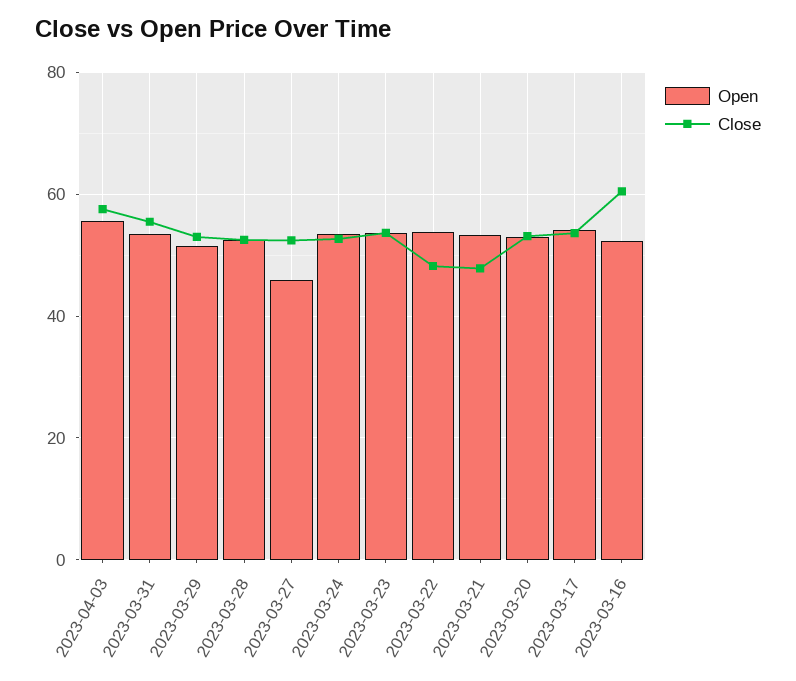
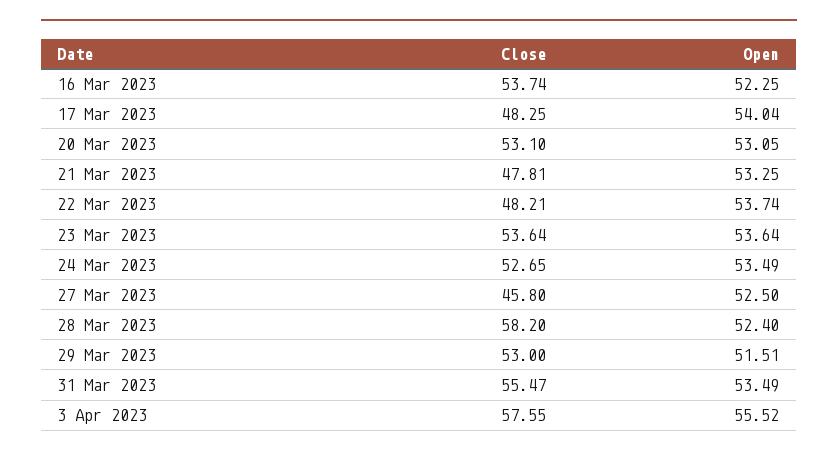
Close, 2023-03-28: 52 -> 58.2
Open, 2023-03-27: 46 -> 52.5
Close, 2023-03-27: 52 -> 45.8
Close, 2023-03-17: 54 -> 48.25
Close, 2023-03-16: 60 -> 53.74

